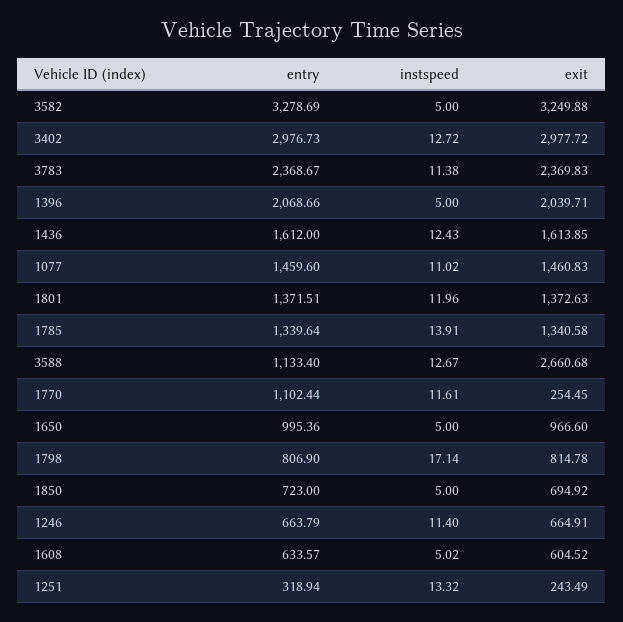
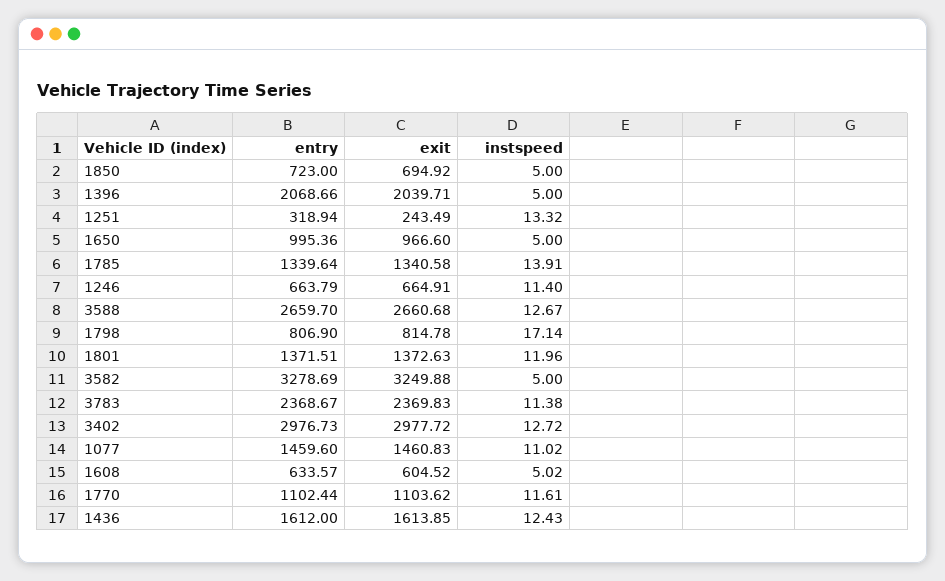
entry, 3588: 1133.4 -> 2659.7
exit, 1770: 254.45 -> 1103.62

